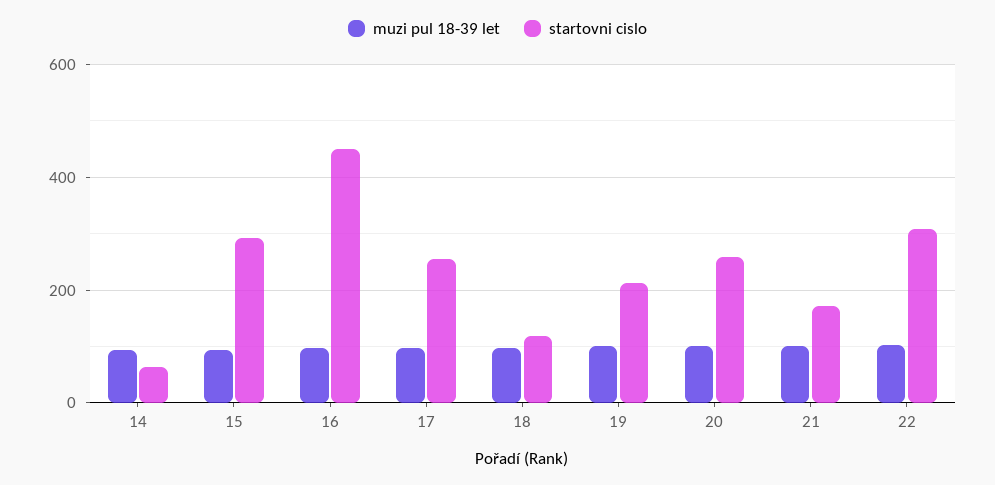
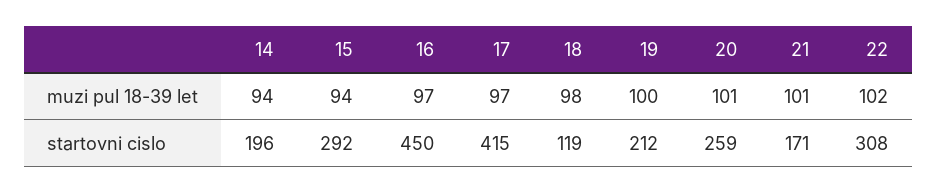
startovni cislo, 14: 60 -> 196
startovni cislo, 17: 260 -> 415

